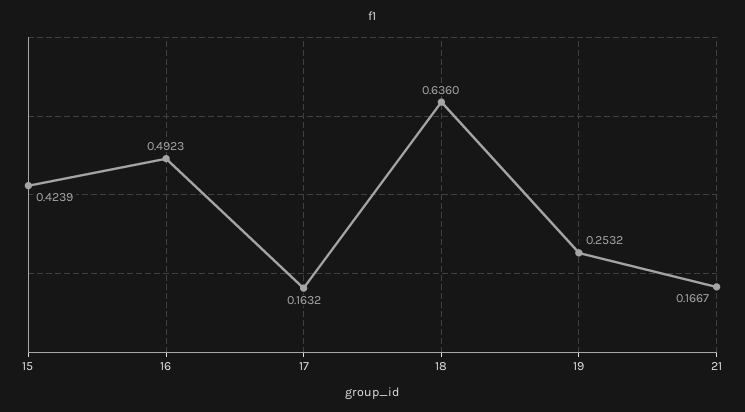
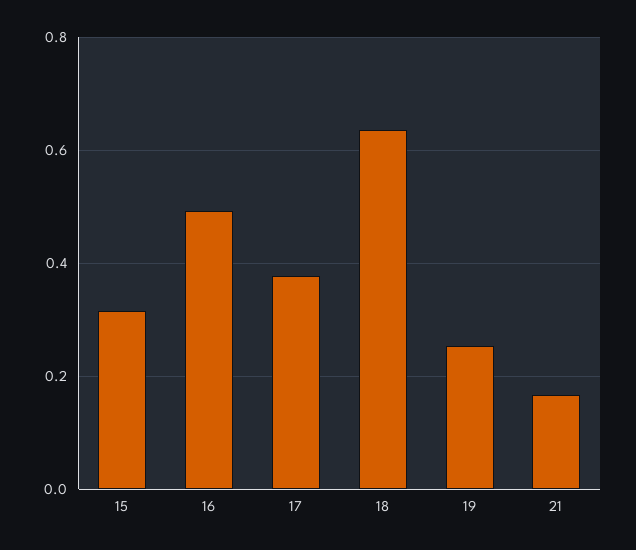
15: 0.4239 -> 0.32
17: 0.1632 -> 0.38

